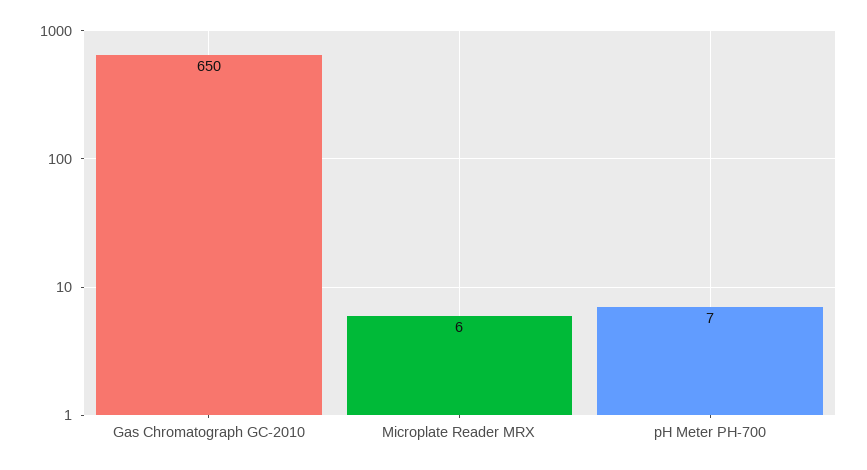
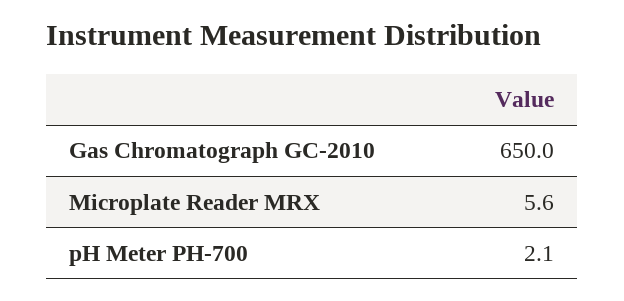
pH Meter PH-700: 7 -> 2.1

